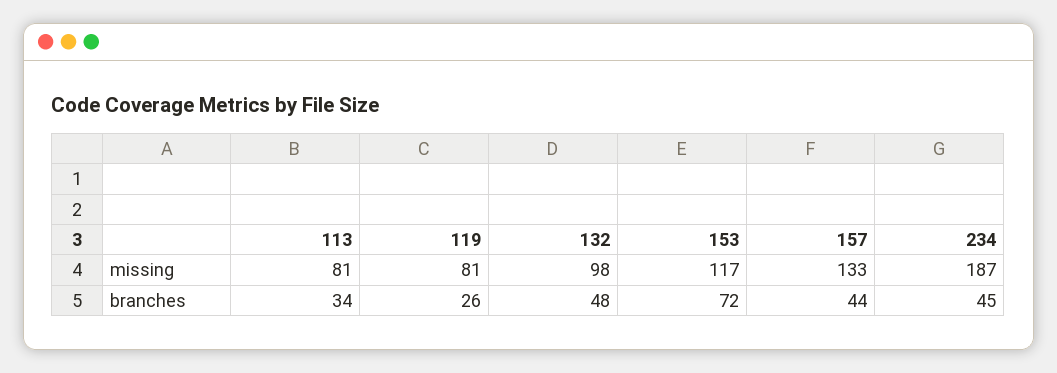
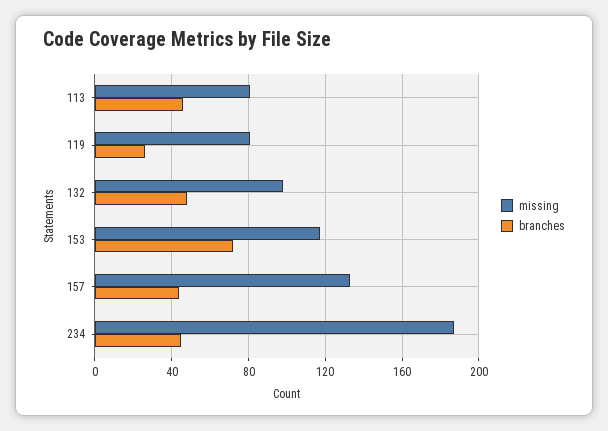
branches, 113: 34 -> 45

